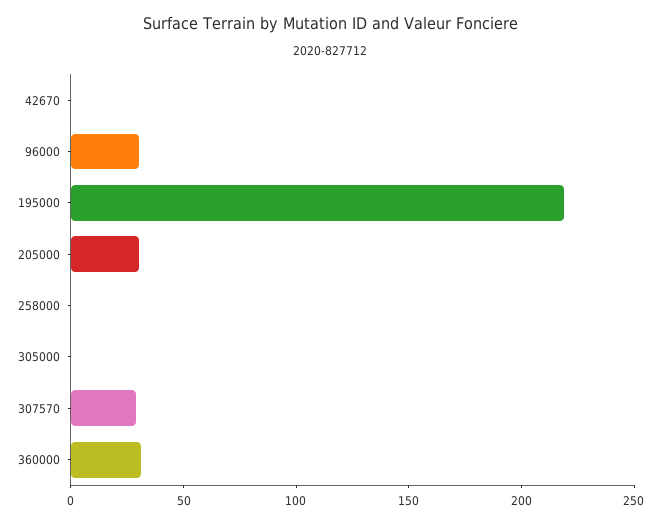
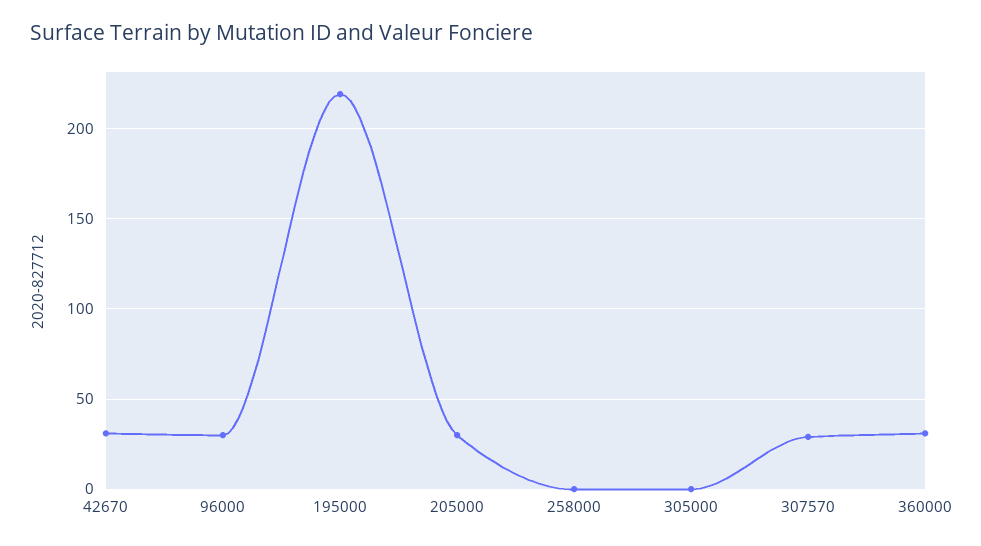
42670: 0 -> 30

